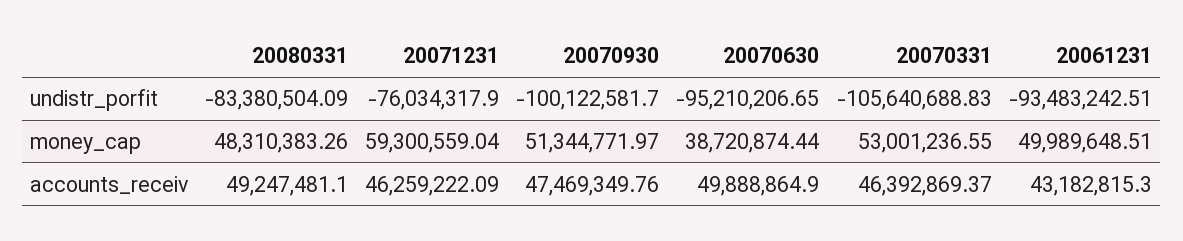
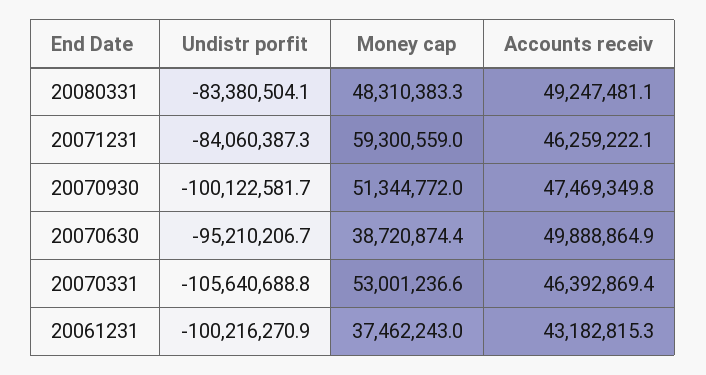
20071231, undistr_porfit: -76034317.9 -> -84060387.3
20061231, undistr_porfit: -93483242.51 -> -100216270.9
20061231, money_cap: 49989648.51 -> 37462243

